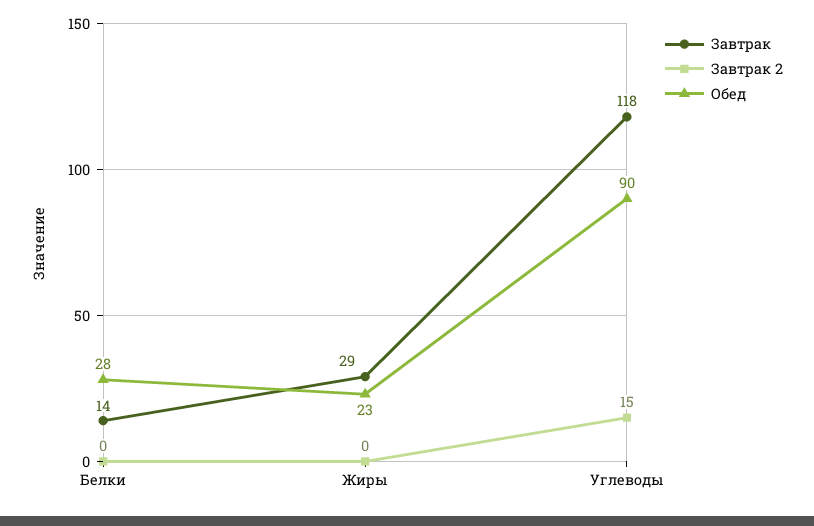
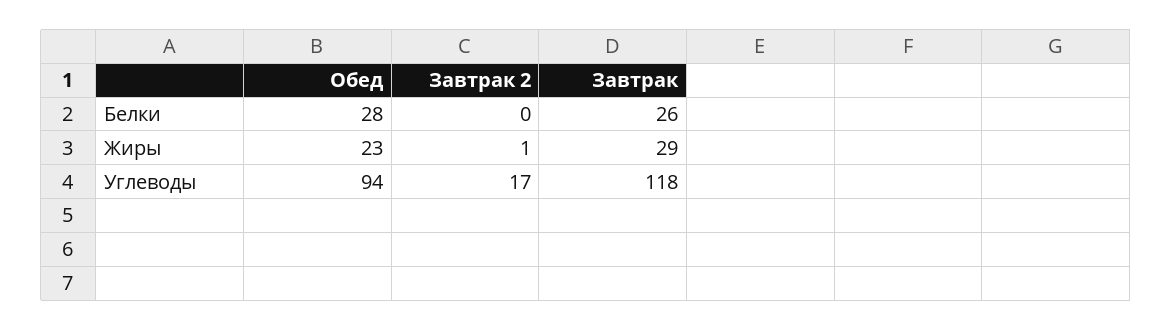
Завтрак, Белки: 14 -> 26
Завтрак 2, Жиры: 0 -> 1
Завтрак 2, Углеводы: 15 -> 17
Обед, Углеводы: 90 -> 94

